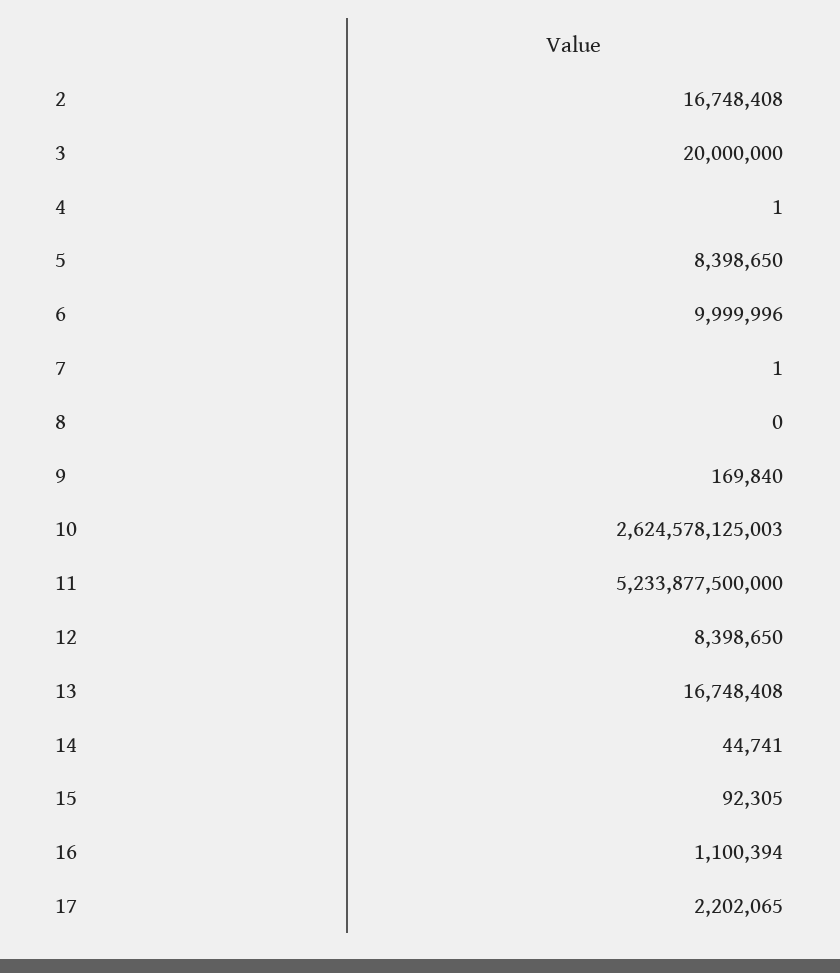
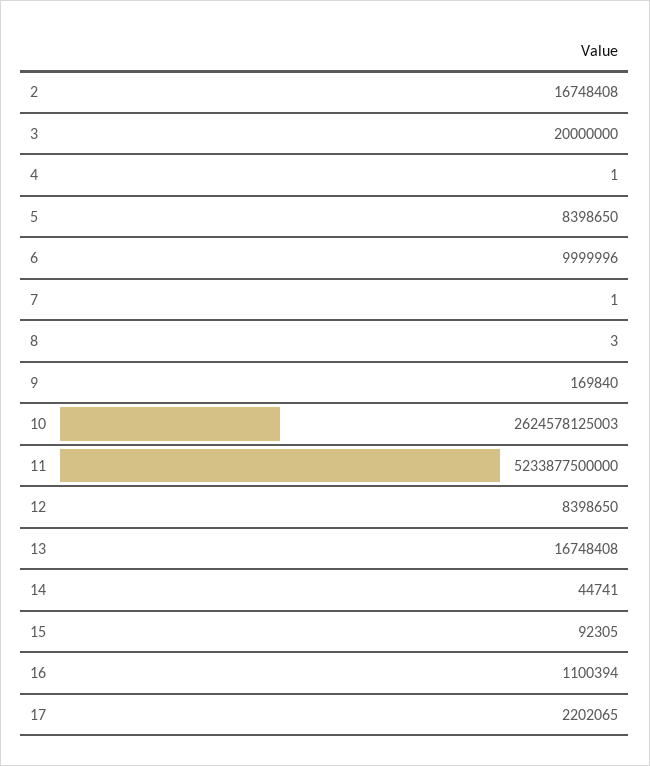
8: 0 -> 3

